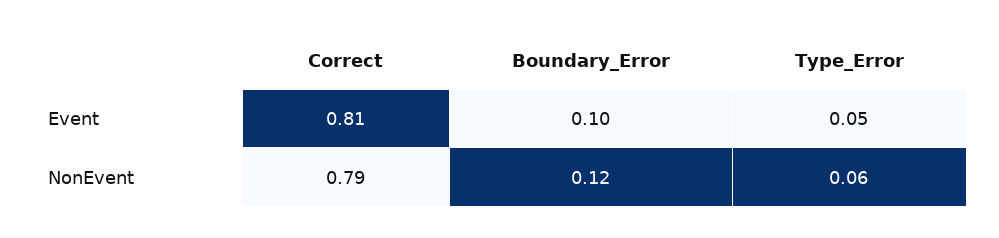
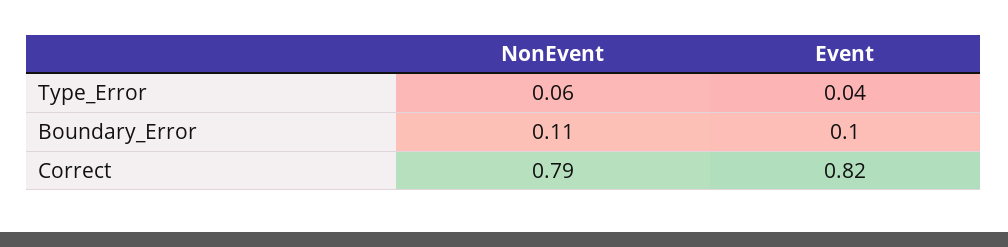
Correct, Event: 0.81 -> 0.82
Type_Error, Event: 0.05 -> 0.04
Boundary_Error, NonEvent: 0.12 -> 0.11

